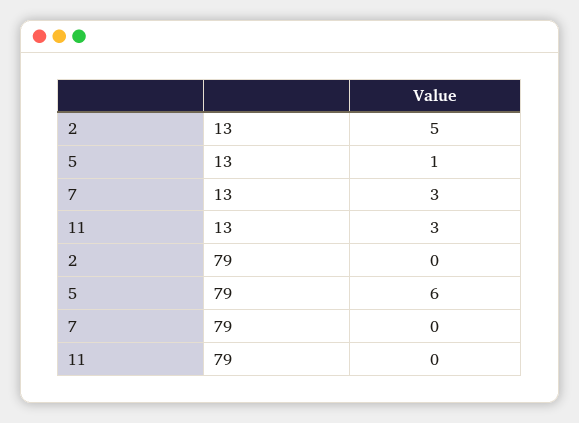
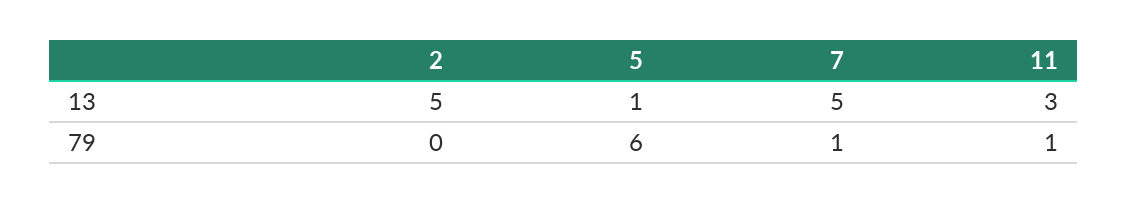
7, 13: 3 -> 5
7, 79: 0 -> 1
11, 79: 0 -> 1

